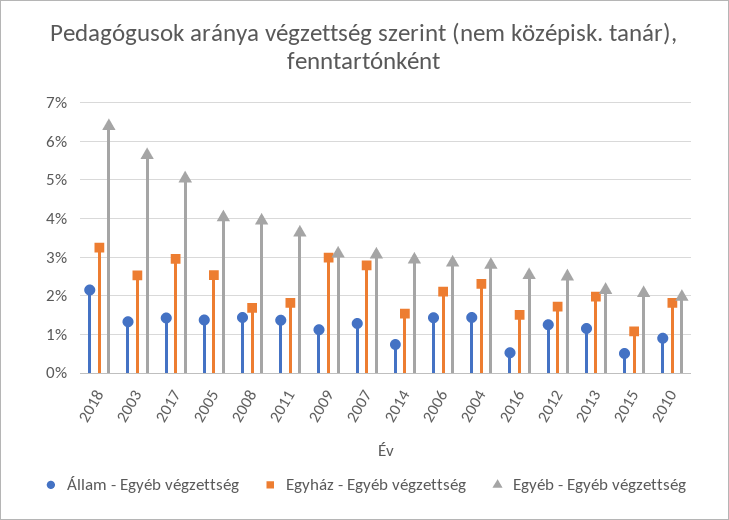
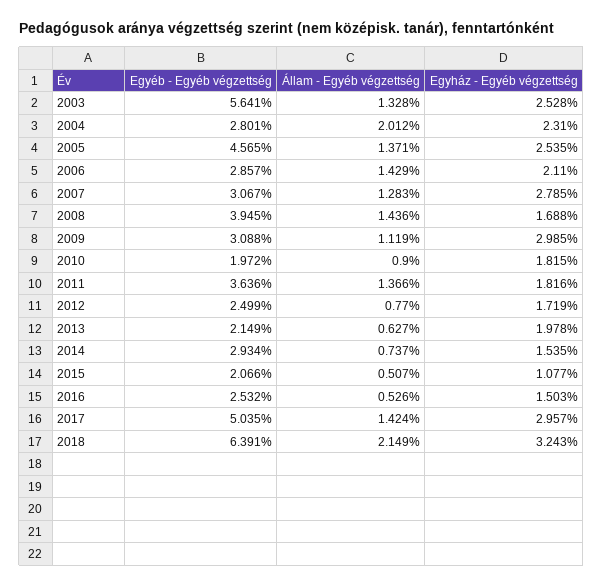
Egyéb - Egyéb végzettség, 2005: 4 -> 4.565
Állam - Egyéb végzettség, 2004: 1.4 -> 2.012
Állam - Egyéb végzettség, 2012: 1.2 -> 0.77
Állam - Egyéb végzettség, 2013: 1.2 -> 0.627

